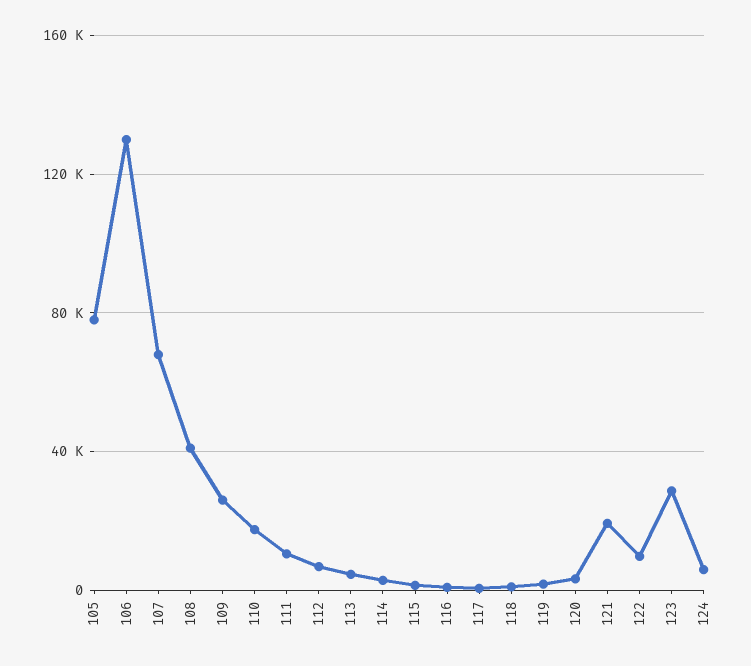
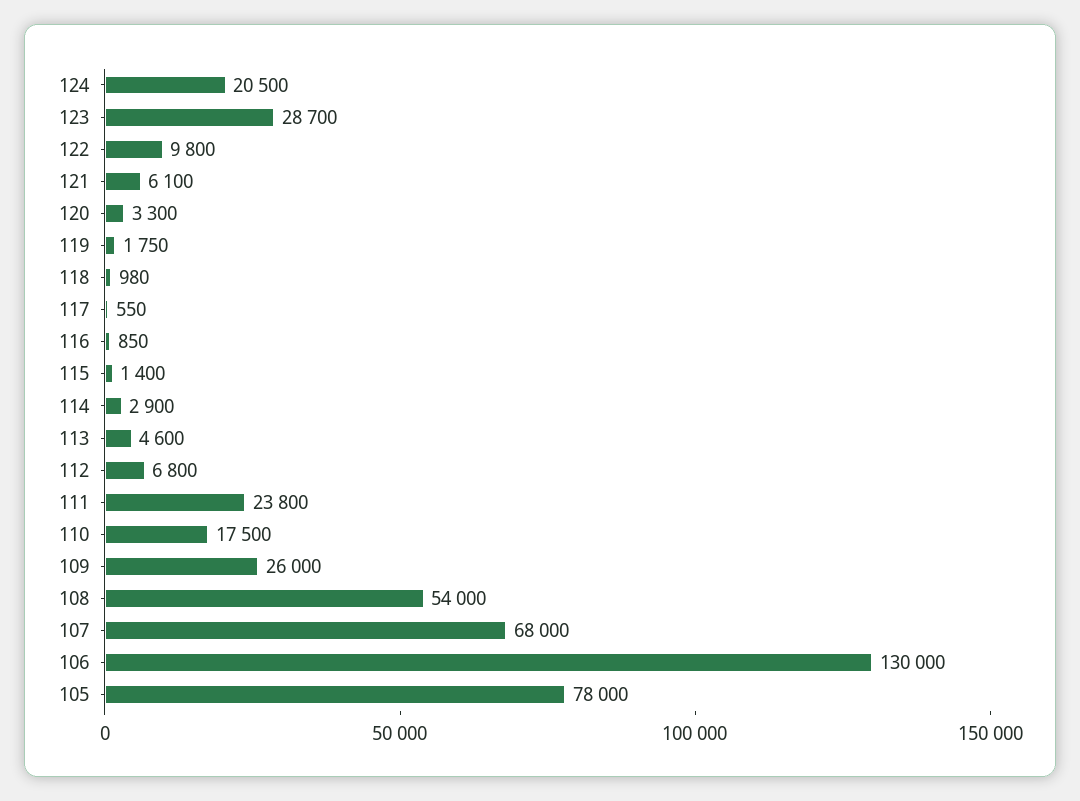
108: 40000 -> 54000
111: 10000 -> 23800
121: 20000 -> 6100
124: 5000 -> 20500

